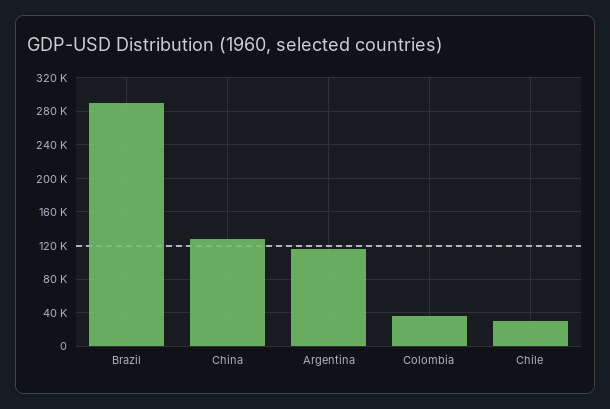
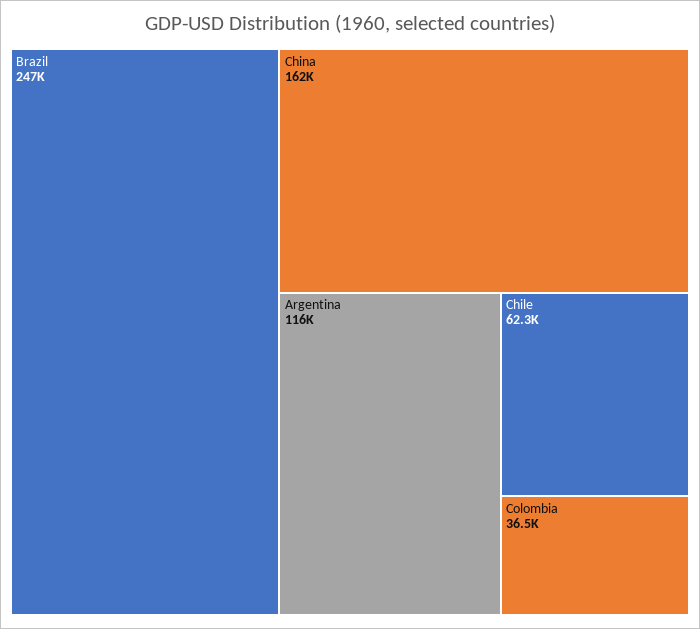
Brazil: 290000 -> 247000
China: 130000 -> 162000
Chile: 30000 -> 62300

